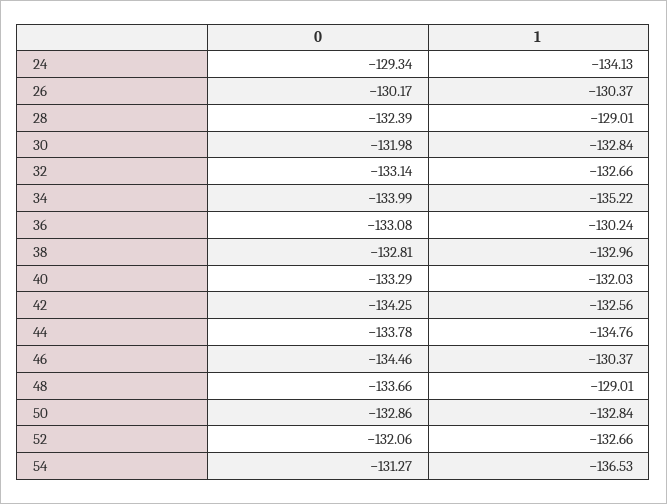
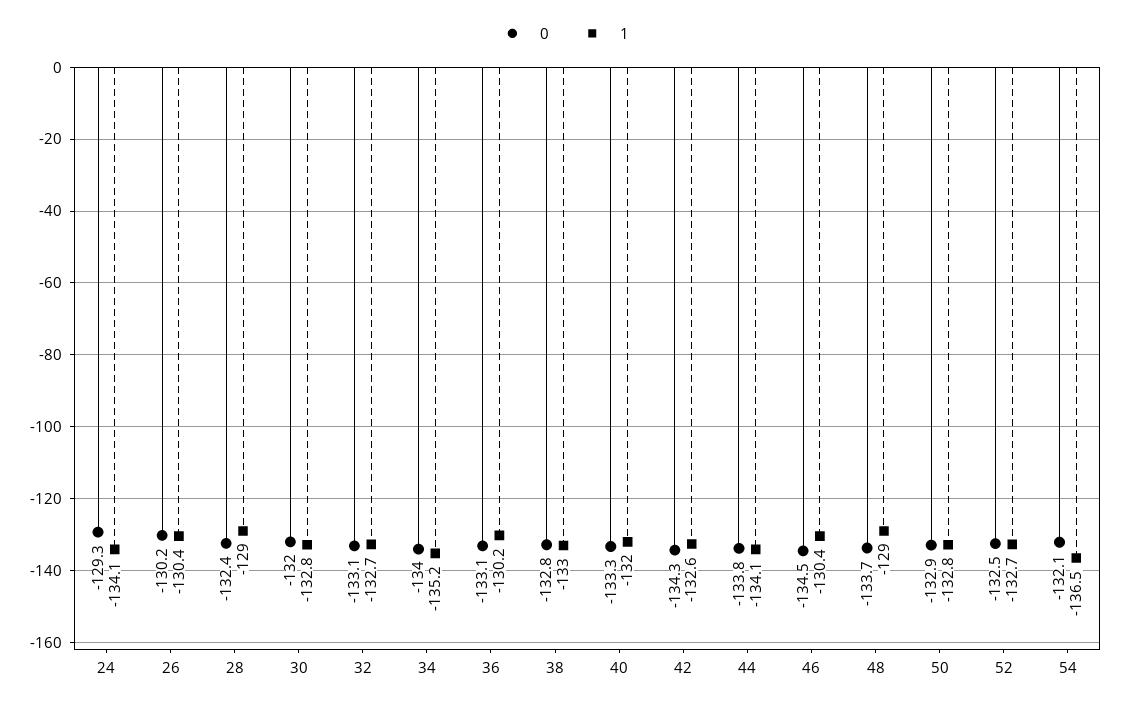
1, 44: -134.76 -> -134.1
0, 52: -132.06 -> -132.5
0, 54: -131.27 -> -132.1

